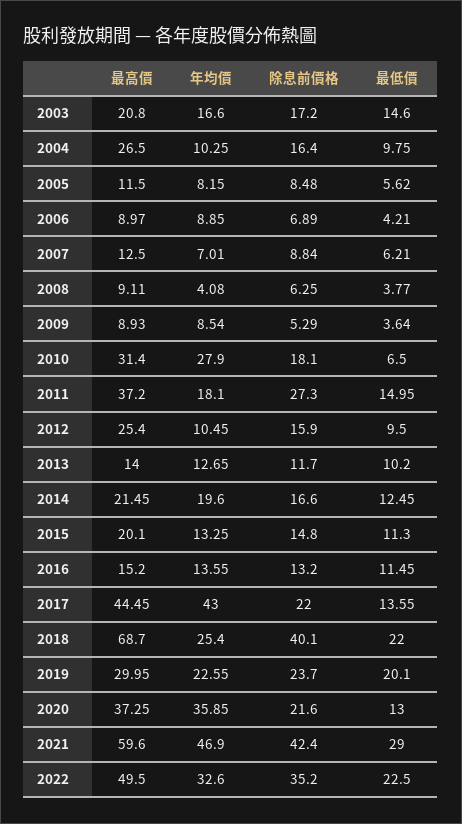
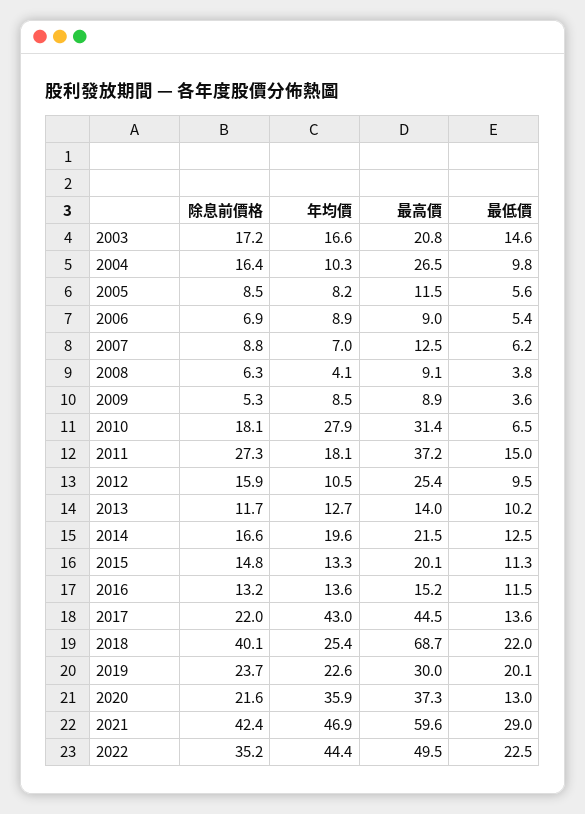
最低價, 2006: 4.21 -> 5.4
年均價, 2022: 32.6 -> 44.4

